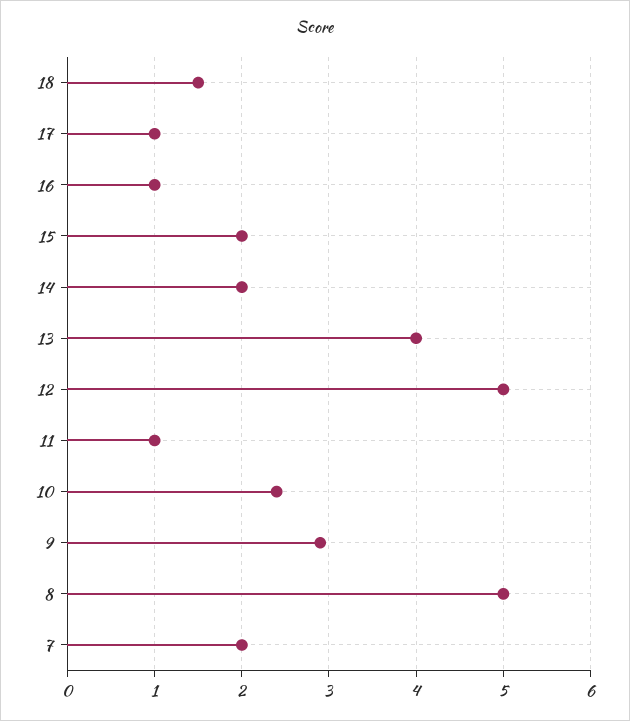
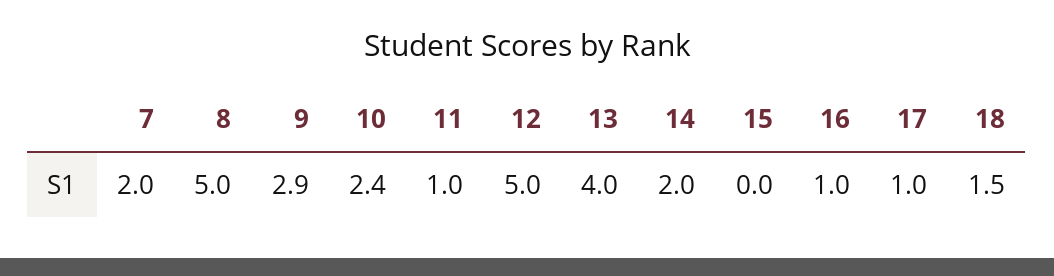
15: 2 -> 0

